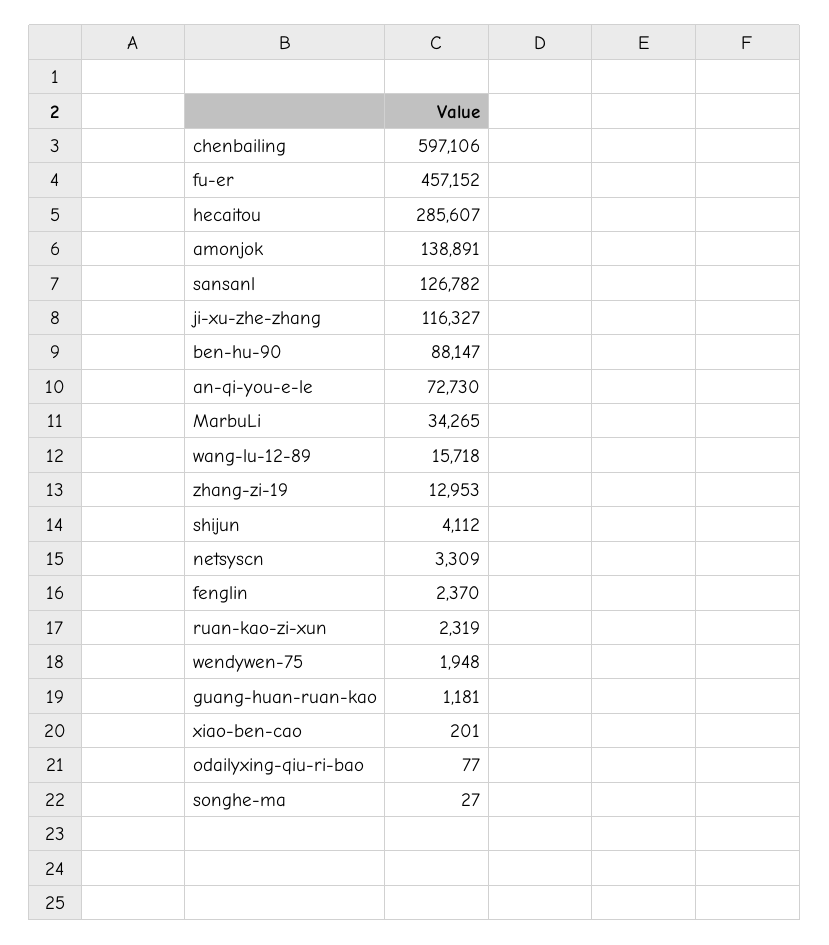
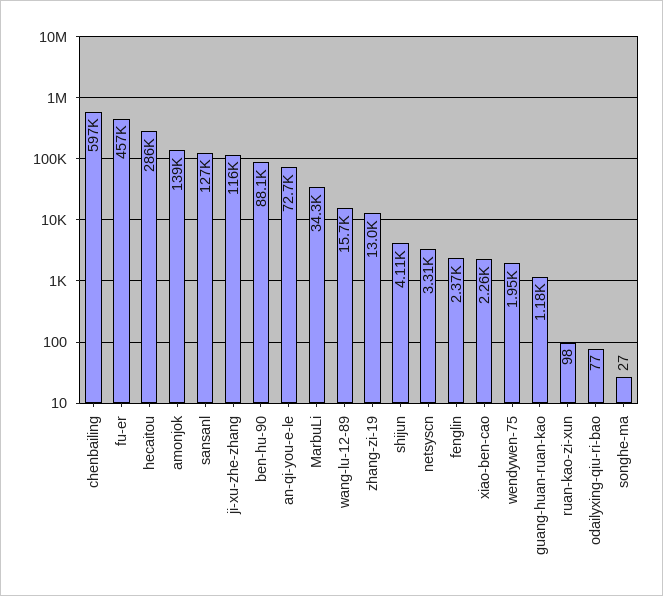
ruan-kao-zi-xun: 2319 -> 98
xiao-ben-cao: 201 -> 2260

